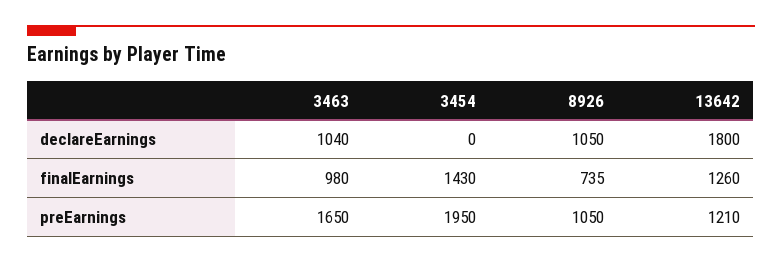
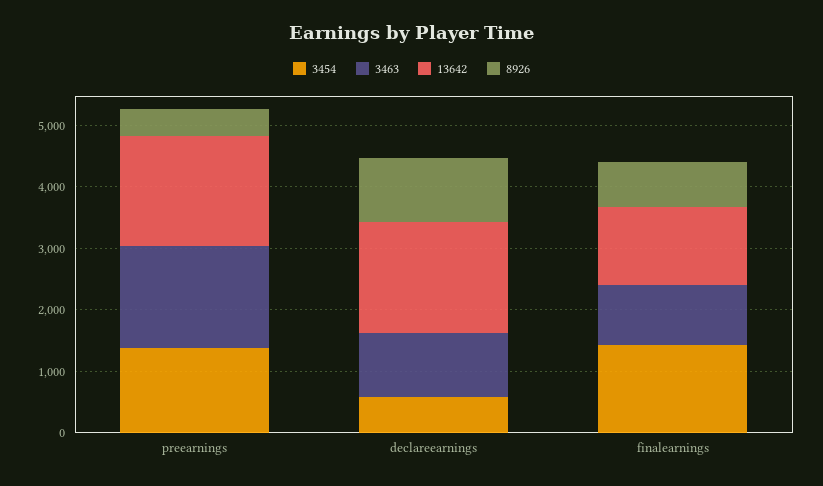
3454, declareEarnings: 0 -> 600
3454, preEarnings: 1950 -> 1400
8926, preEarnings: 1050 -> 400
13642, preEarnings: 1210 -> 1800

